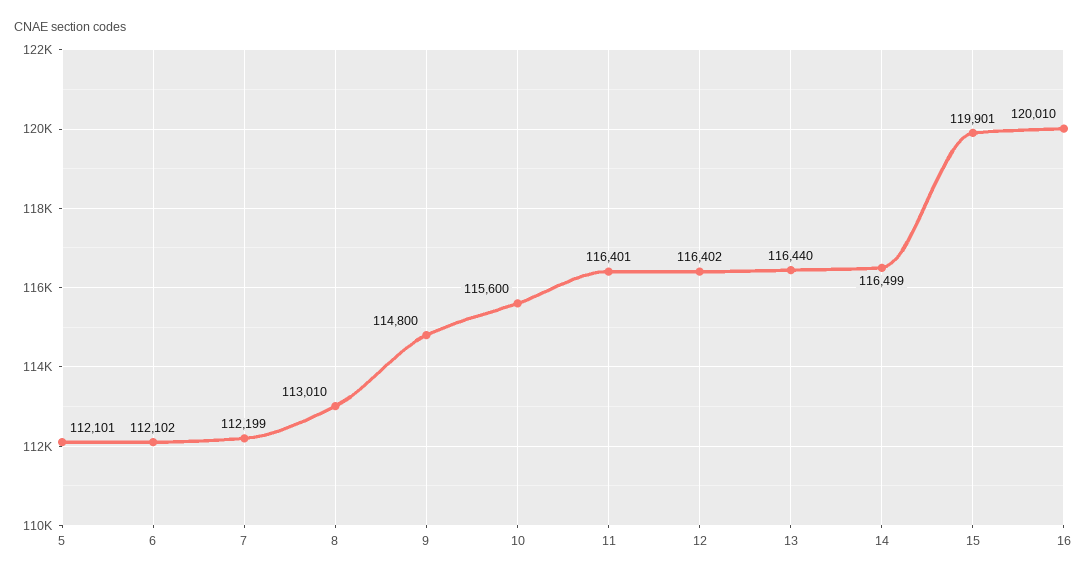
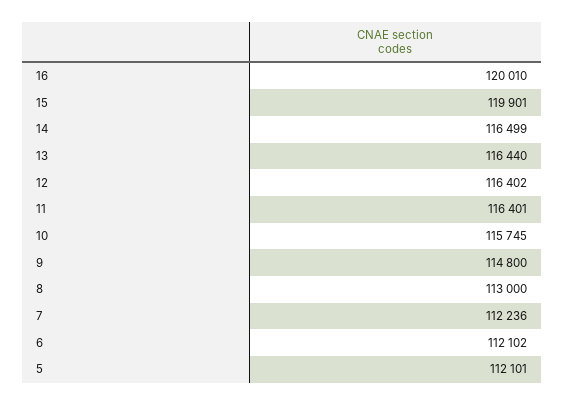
7: 112199 -> 112236
8: 113010 -> 113000
10: 115600 -> 115745

